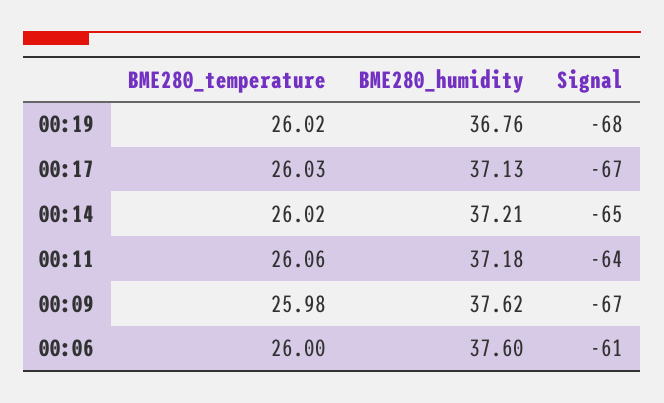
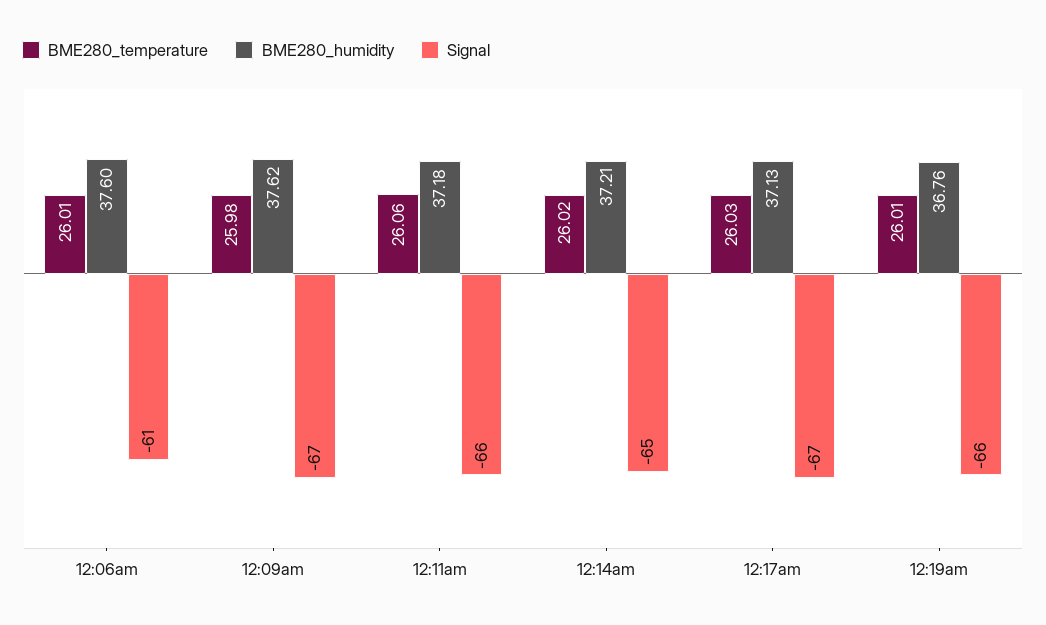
BME280_temperature, 00:19: 26.02 -> 26.01
Signal, 00:19: -68 -> -66
Signal, 00:11: -64 -> -66
BME280_temperature, 00:06: 26 -> 26.01

